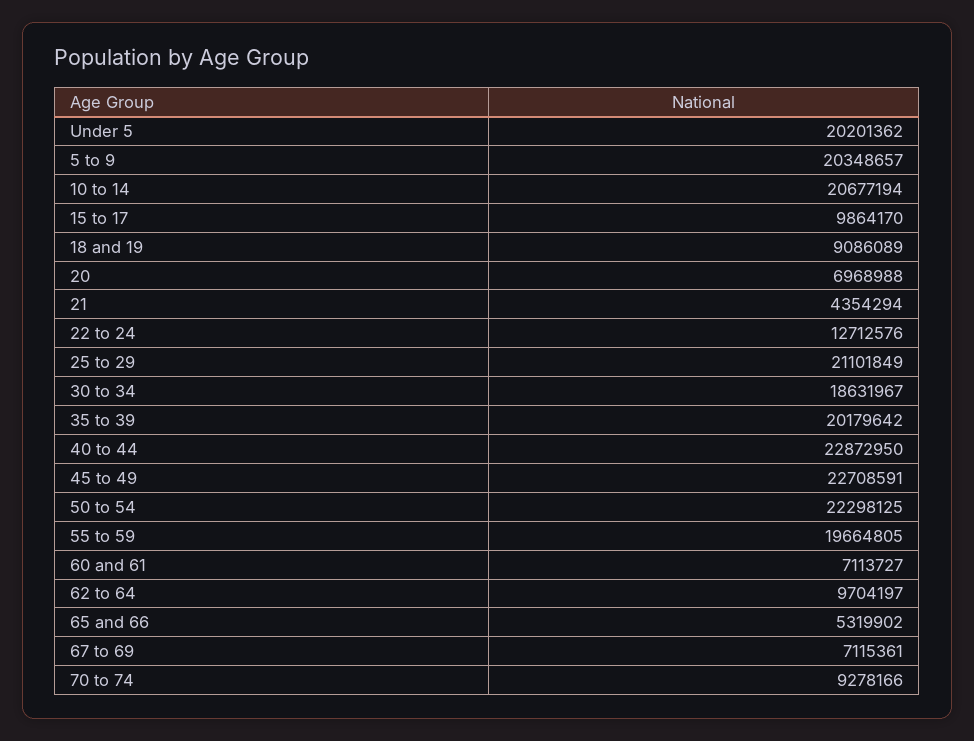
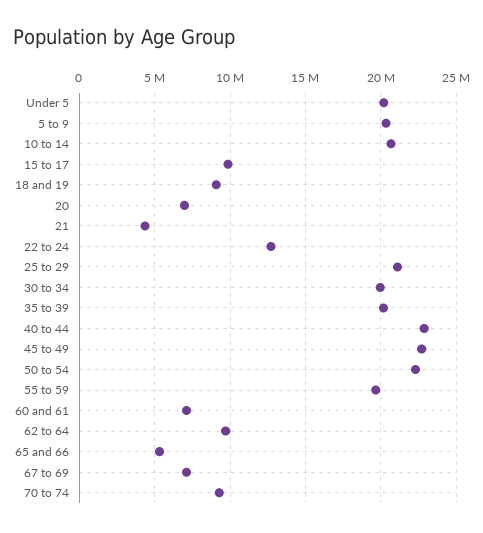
30 to 34: 18631967 -> 20000000

